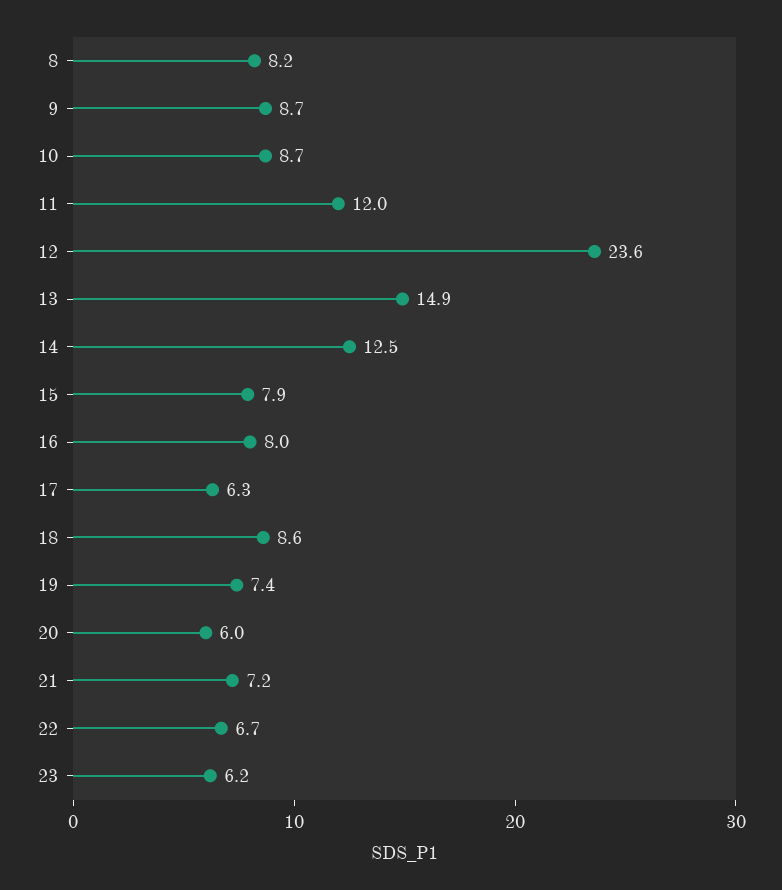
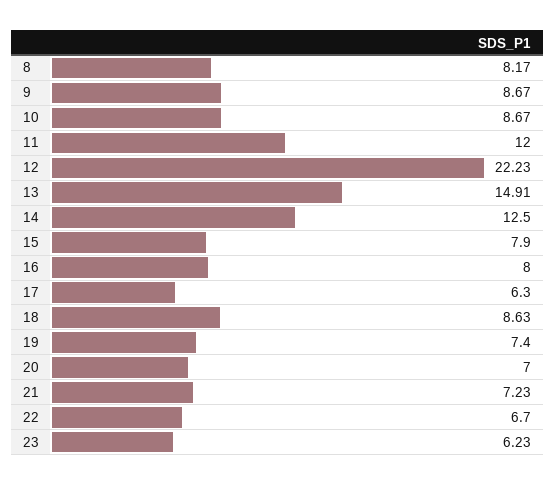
12: 23.6 -> 22.23
20: 6 -> 7

